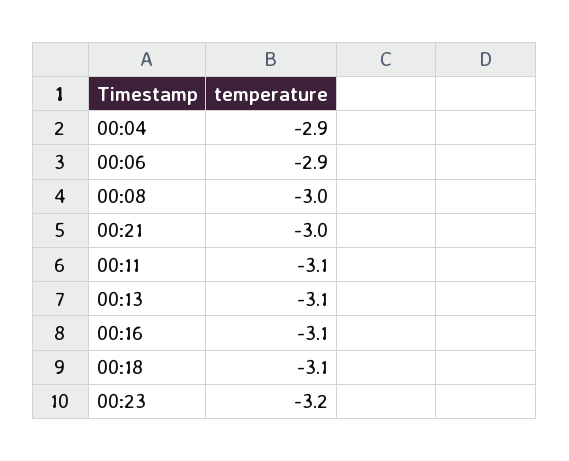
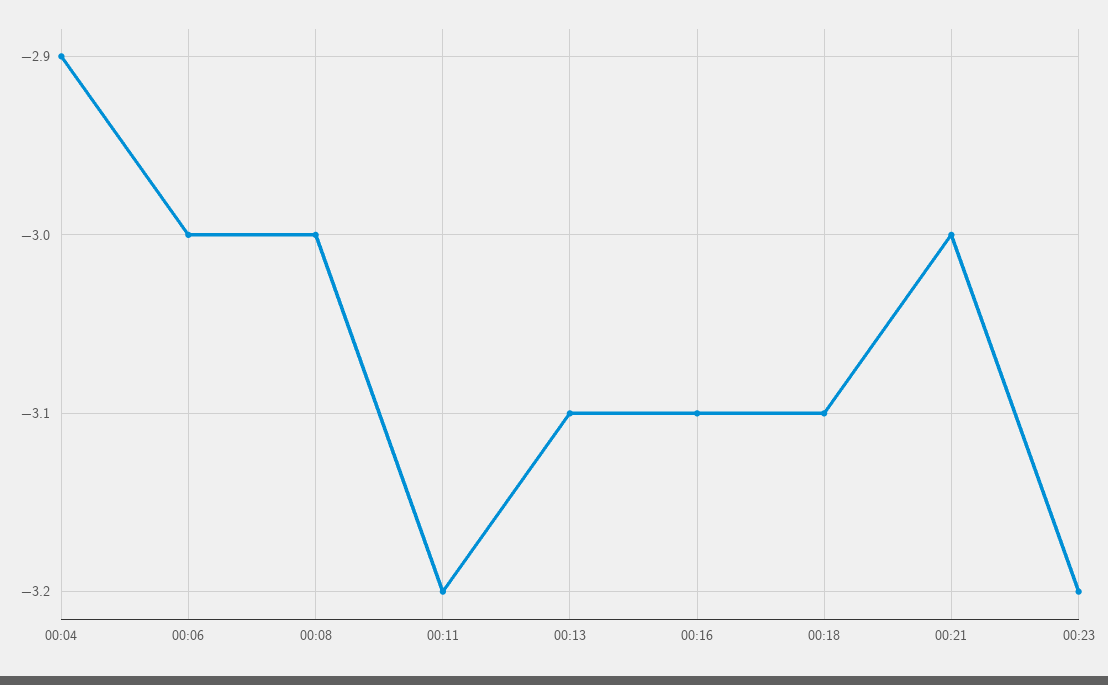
00:06: -2.9 -> -3
00:11: -3.1 -> -3.2

